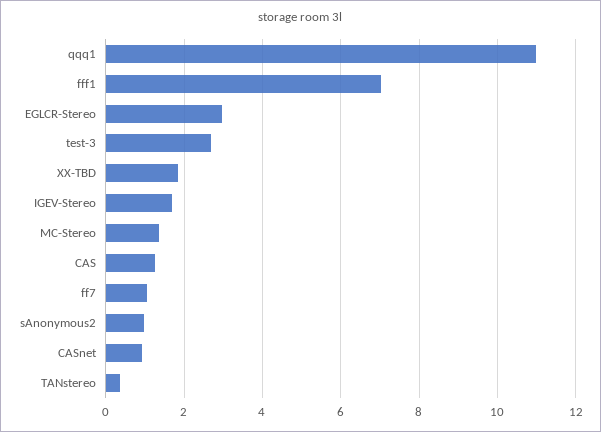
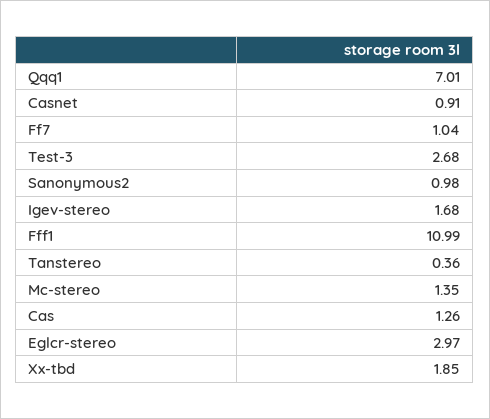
qqq1: 11 -> 7.01
fff1: 7 -> 10.99

